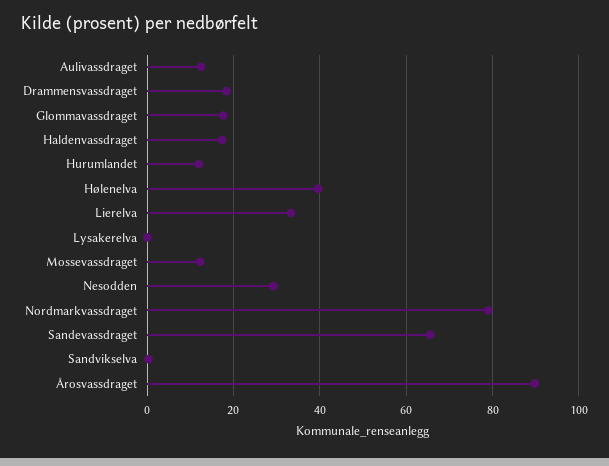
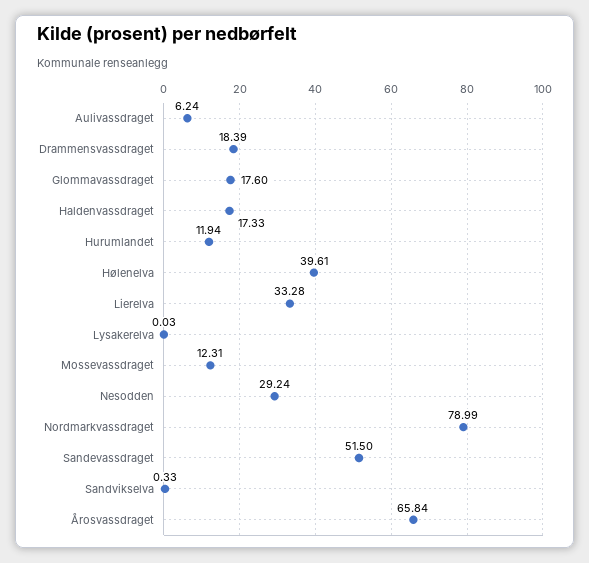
Aulivassdraget: 12 -> 6.24
Sandevassdraget: 66 -> 51.5
Årosvassdraget: 90 -> 65.84

